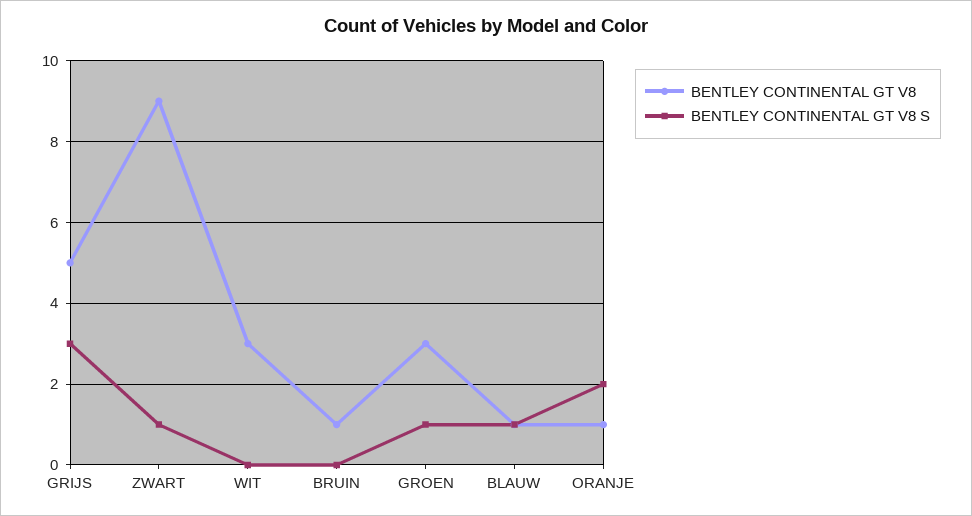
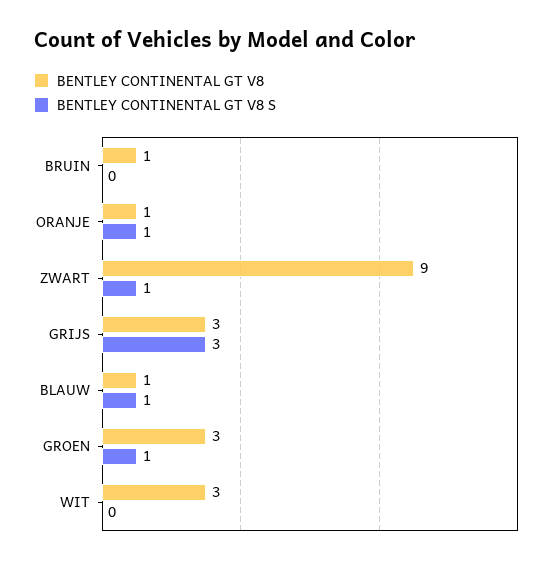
BENTLEY CONTINENTAL GT V8, GRIJS: 5 -> 3
BENTLEY CONTINENTAL GT V8 S, ORANJE: 2 -> 1

